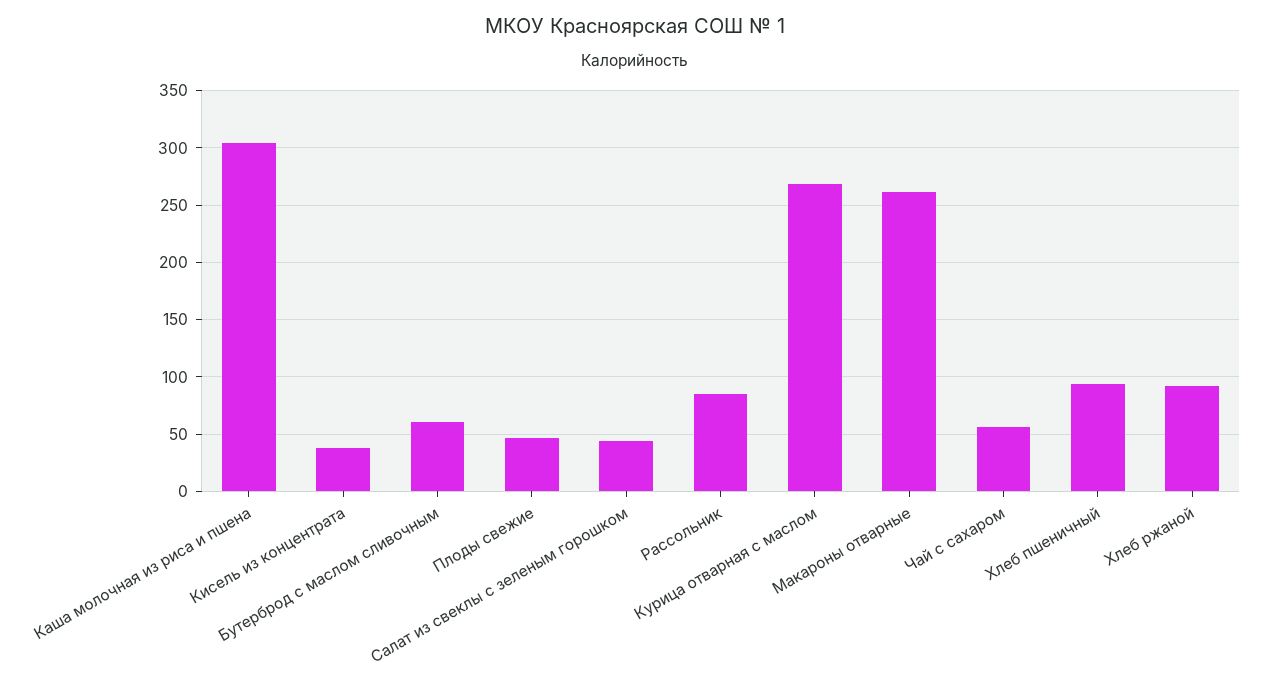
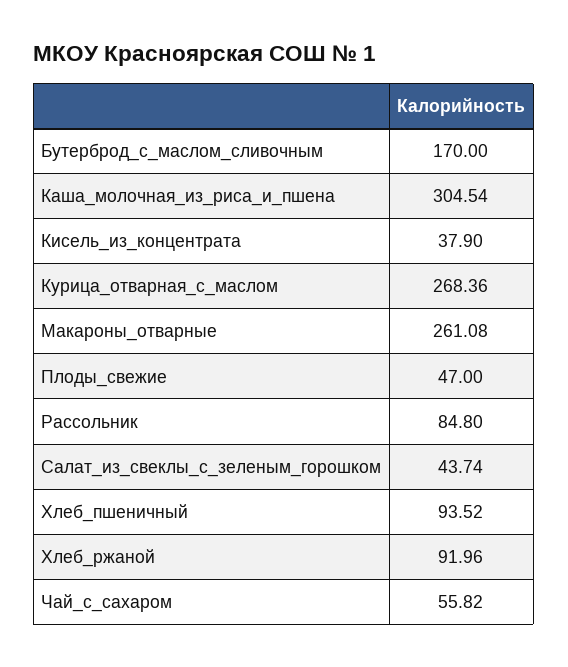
Бутерброд с маслом сливочным: 60 -> 170

